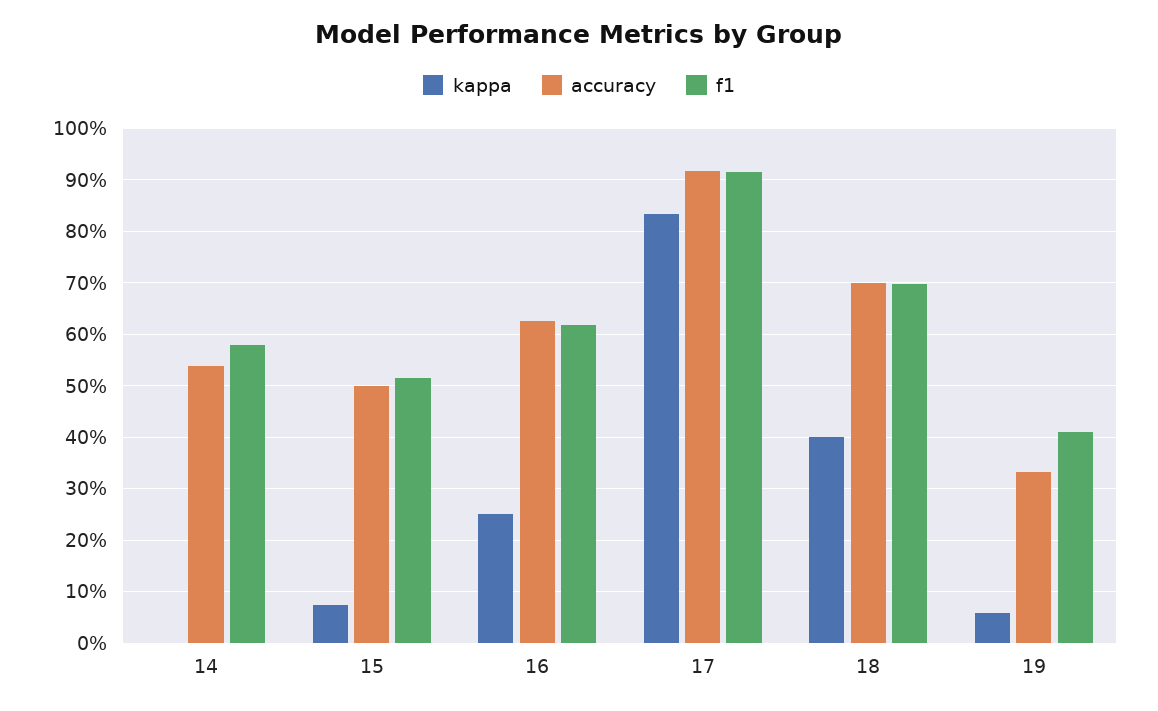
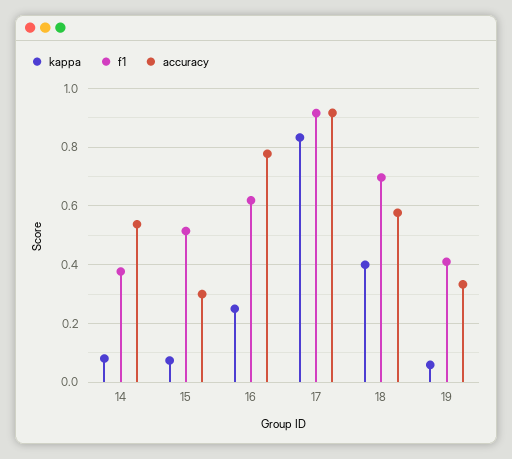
kappa, 14: 0 -> 0.075
f1, 14: 0.58 -> 0.375
accuracy, 15: 0.5 -> 0.3
accuracy, 16: 0.62 -> 0.775
accuracy, 18: 0.7 -> 0.575

